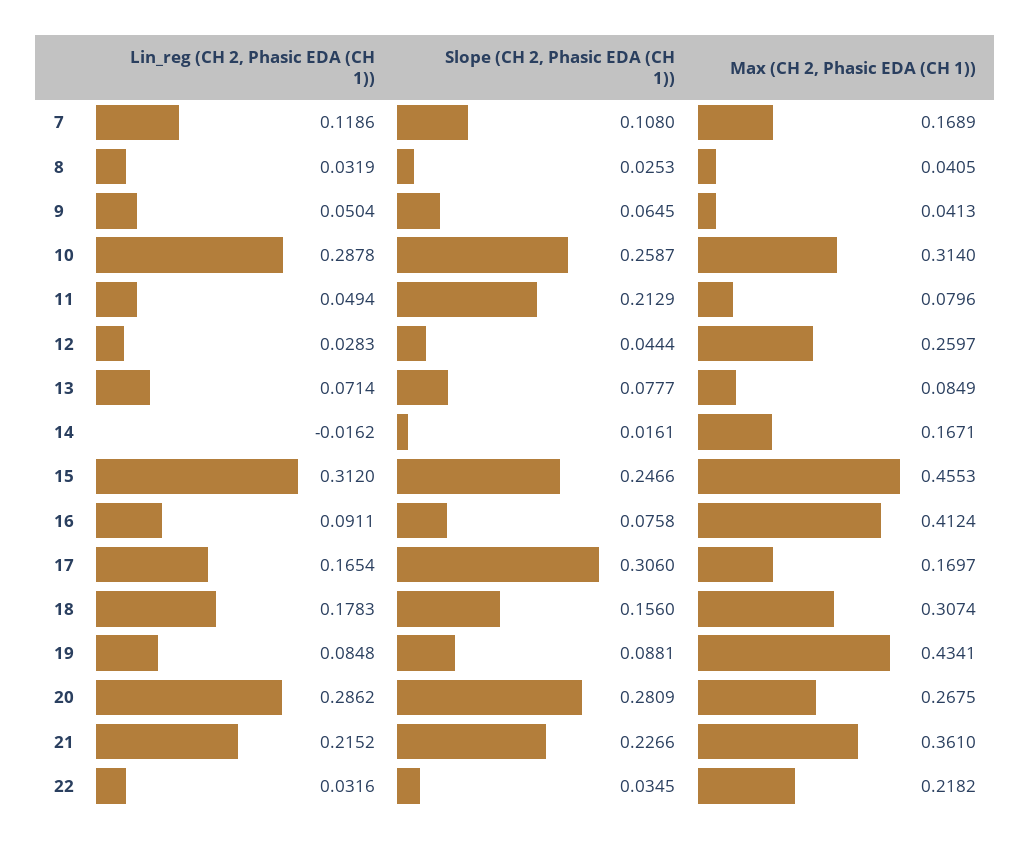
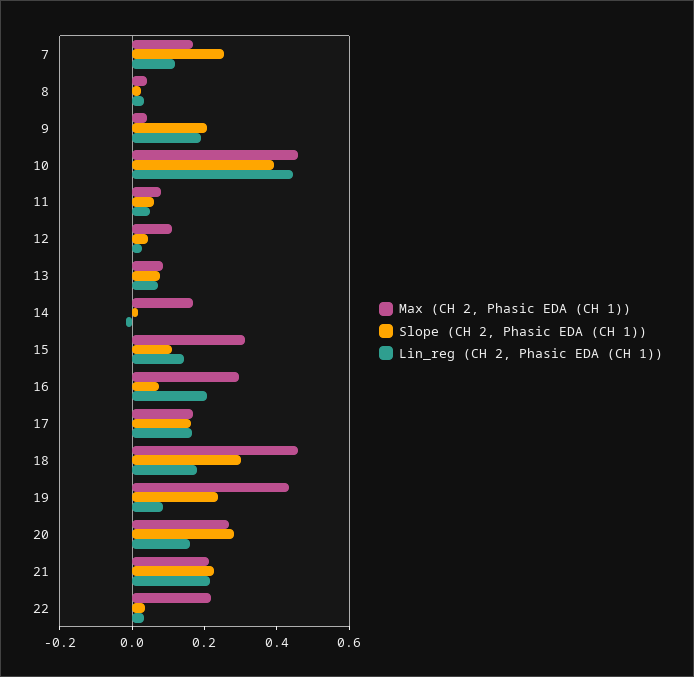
Slope (CH 2, Phasic EDA (CH 1)), 7: 0.108 -> 0.25
Lin_reg (CH 2, Phasic EDA (CH 1)), 9: 0.0504 -> 0.2
Slope (CH 2, Phasic EDA (CH 1)), 9: 0.0645 -> 0.2
Lin_reg (CH 2, Phasic EDA (CH 1)), 10: 0.2878 -> 0.45
Slope (CH 2, Phasic EDA (CH 1)), 10: 0.2587 -> 0.4
Max (CH 2, Phasic EDA (CH 1)), 10: 0.314 -> 0.45
Slope (CH 2, Phasic EDA (CH 1)), 11: 0.2129 -> 0.05
Max (CH 2, Phasic EDA (CH 1)), 12: 0.2597 -> 0.1
Lin_reg (CH 2, Phasic EDA (CH 1)), 15: 0.312 -> 0.15
Slope (CH 2, Phasic EDA (CH 1)), 15: 0.2466 -> 0.1
Max (CH 2, Phasic EDA (CH 1)), 15: 0.4553 -> 0.3
Lin_reg (CH 2, Phasic EDA (CH 1)), 16: 0.0911 -> 0.2
Max (CH 2, Phasic EDA (CH 1)), 16: 0.4124 -> 0.3
Slope (CH 2, Phasic EDA (CH 1)), 17: 0.306 -> 0.15
Slope (CH 2, Phasic EDA (CH 1)), 18: 0.156 -> 0.3
Max (CH 2, Phasic EDA (CH 1)), 18: 0.3074 -> 0.45
Slope (CH 2, Phasic EDA (CH 1)), 19: 0.0881 -> 0.25
Lin_reg (CH 2, Phasic EDA (CH 1)), 20: 0.2862 -> 0.15
Max (CH 2, Phasic EDA (CH 1)), 21: 0.361 -> 0.2

